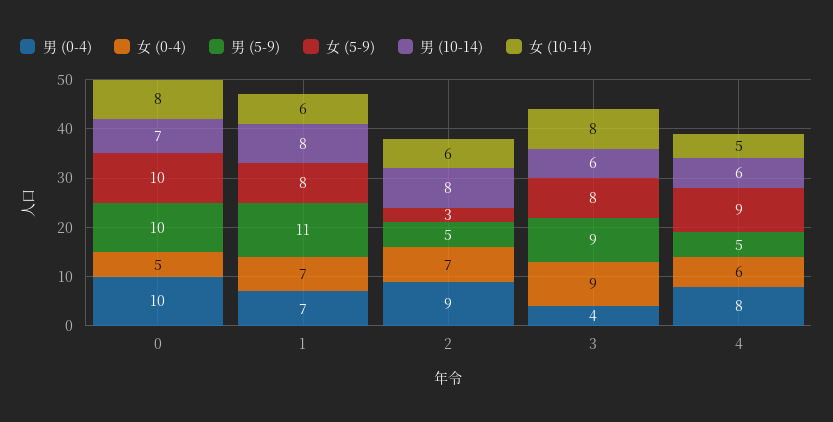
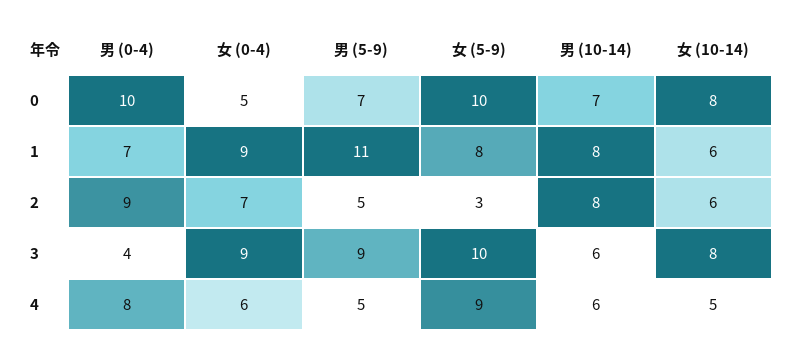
男 (5-9), 0: 10 -> 7
女 (0-4), 1: 7 -> 9
女 (5-9), 3: 8 -> 10

